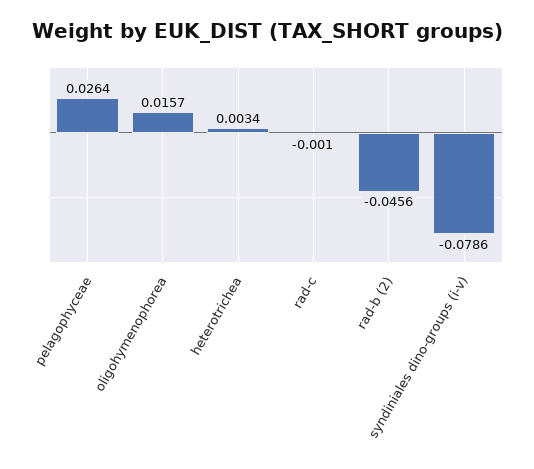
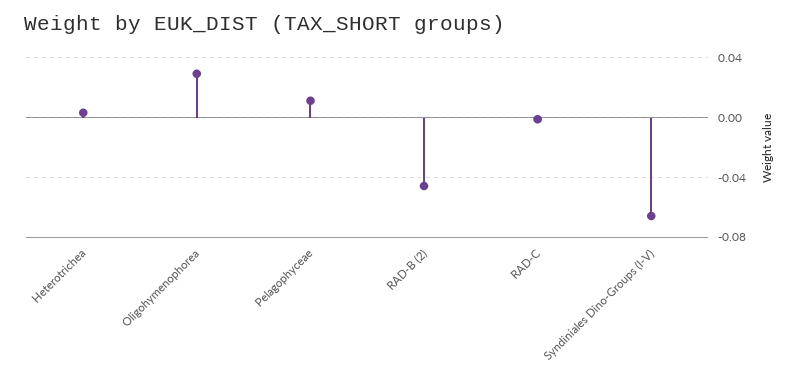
pelagophyceae: 0.0264 -> 0.01
oligohymenophorea: 0.0157 -> 0.03
syndiniales dino-groups (i-v): -0.0786 -> -0.065

